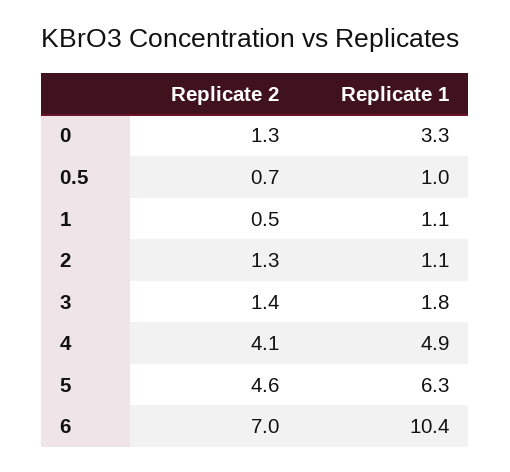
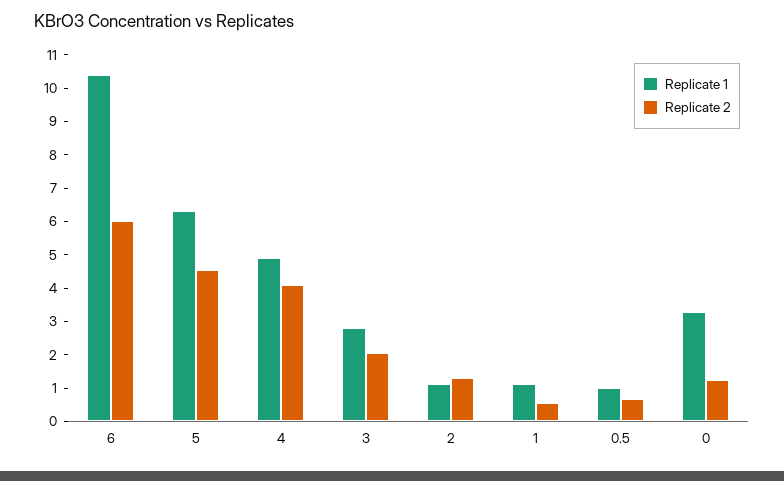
Replicate 2, 3: 1.4 -> 2
Replicate 1, 3: 1.8 -> 2.75
Replicate 2, 6: 7 -> 6

